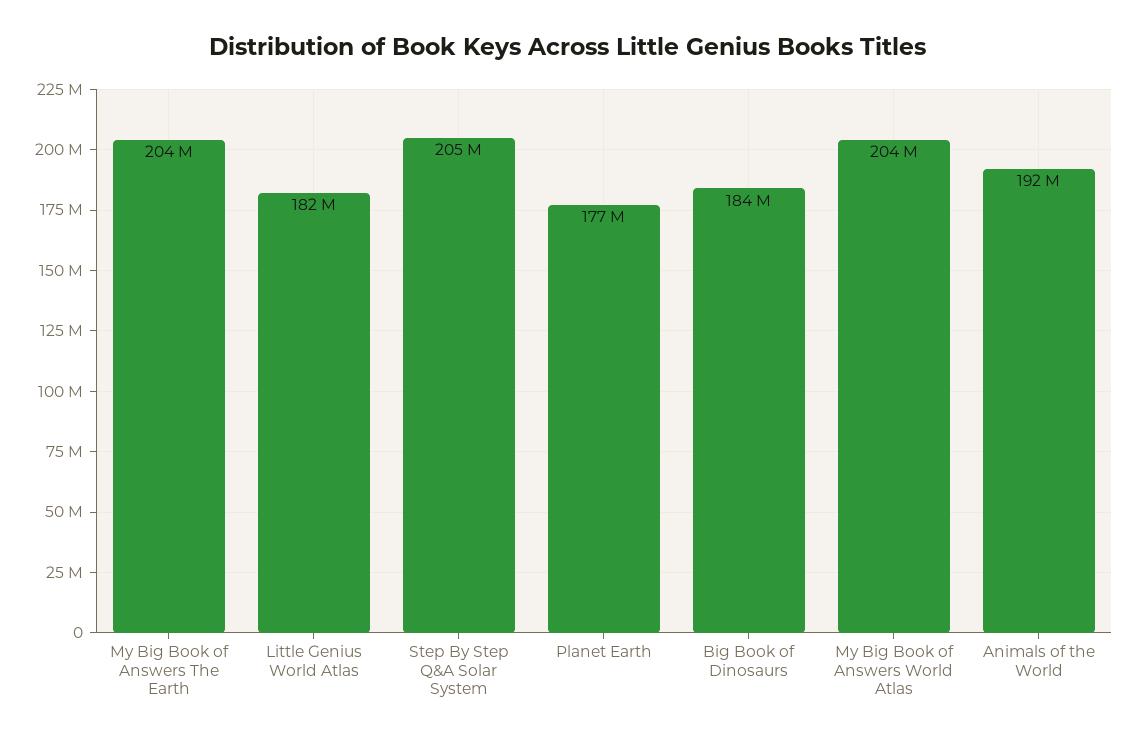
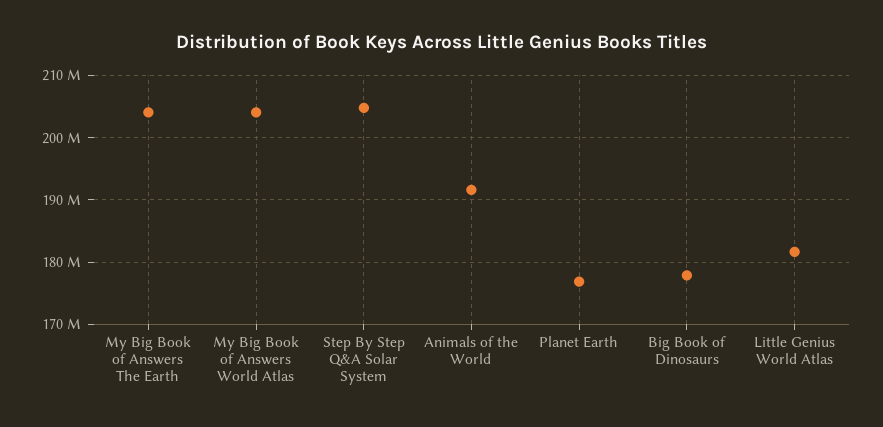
Big Book of Dinosaurs: 184000000 -> 178000000

